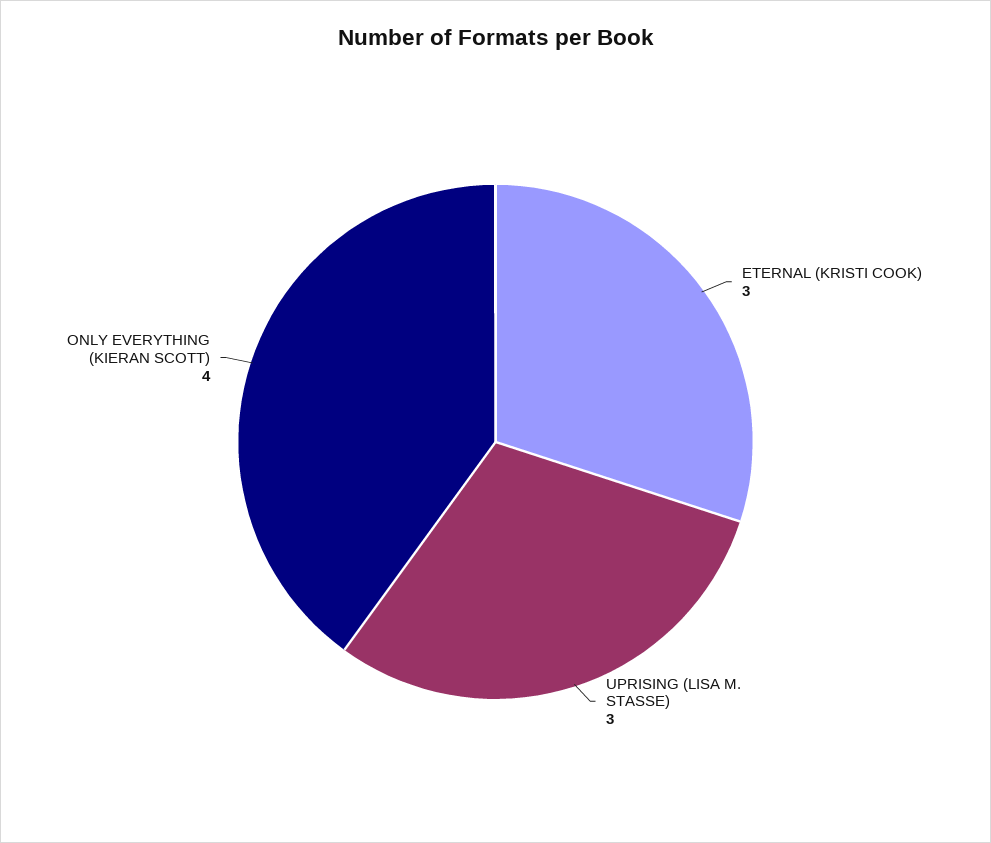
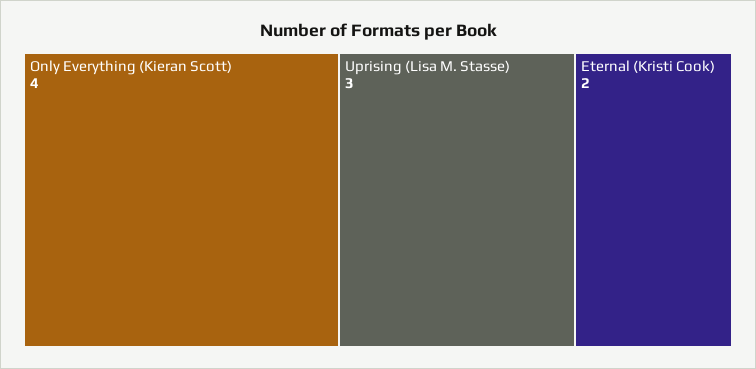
ETERNAL (KRISTI COOK): 3 -> 2

